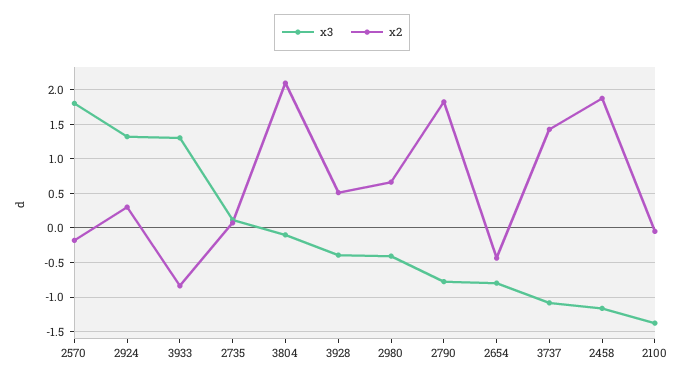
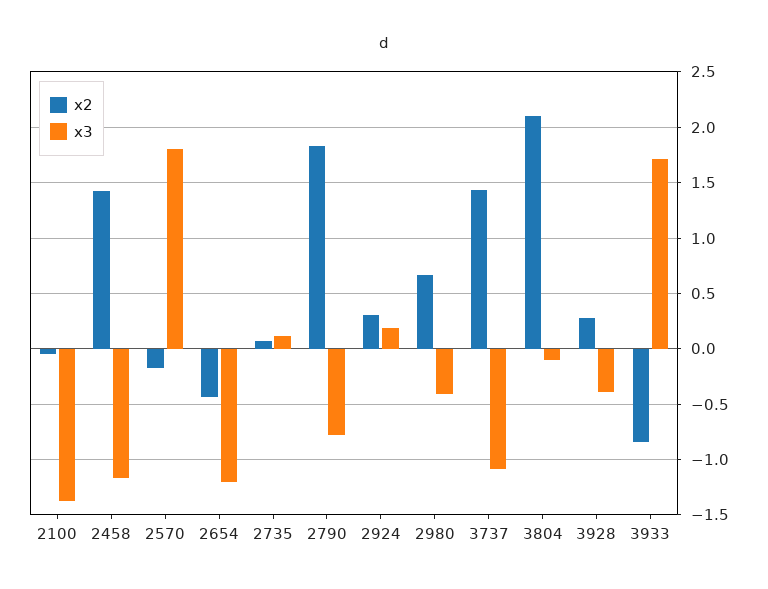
x3, 2924: 1.3 -> 0.2
x3, 3933: 1.3 -> 1.7
x2, 3928: 0.5 -> 0.3
x3, 2654: -0.8 -> -1.2
x2, 2458: 1.9 -> 1.4

